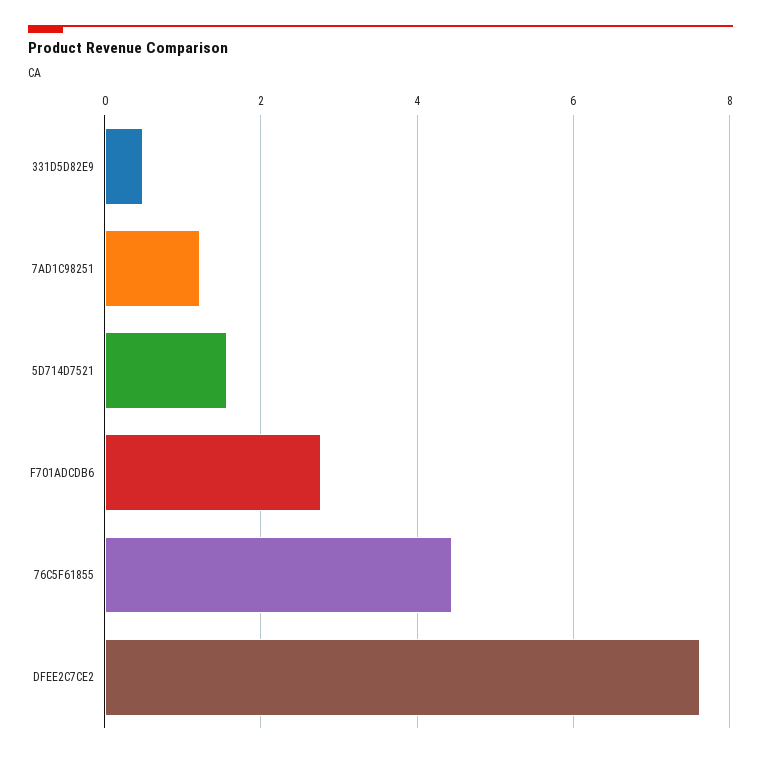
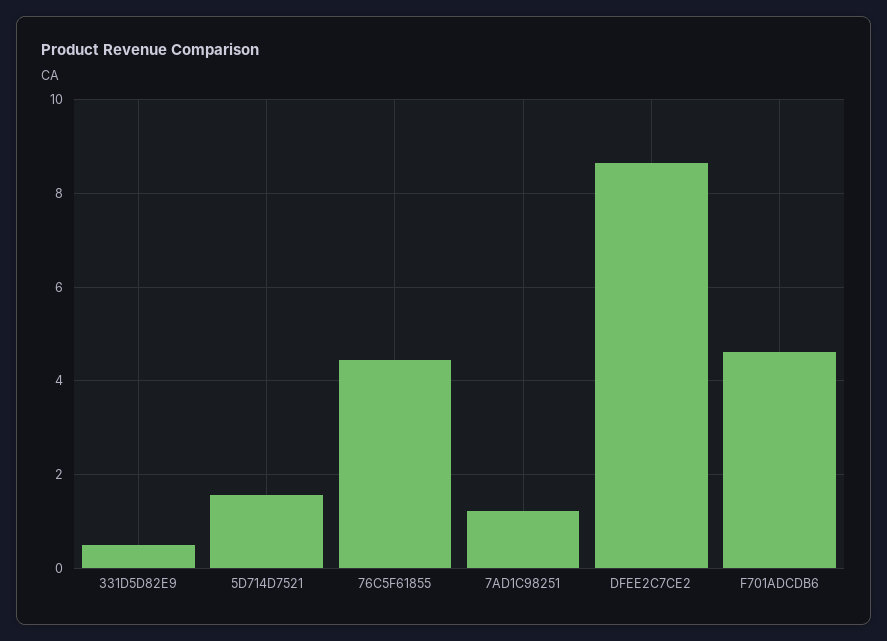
F701ADCDB6: 2.8 -> 4.6
DFEE2C7CE2: 7.6 -> 8.6

